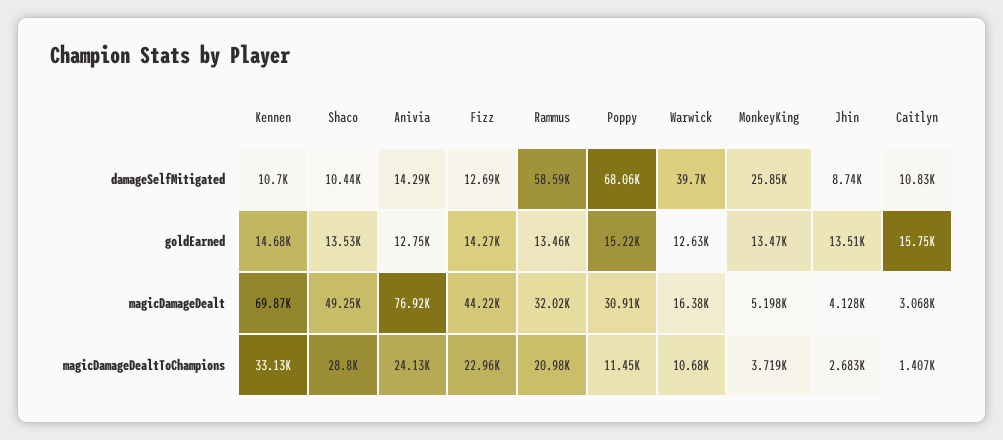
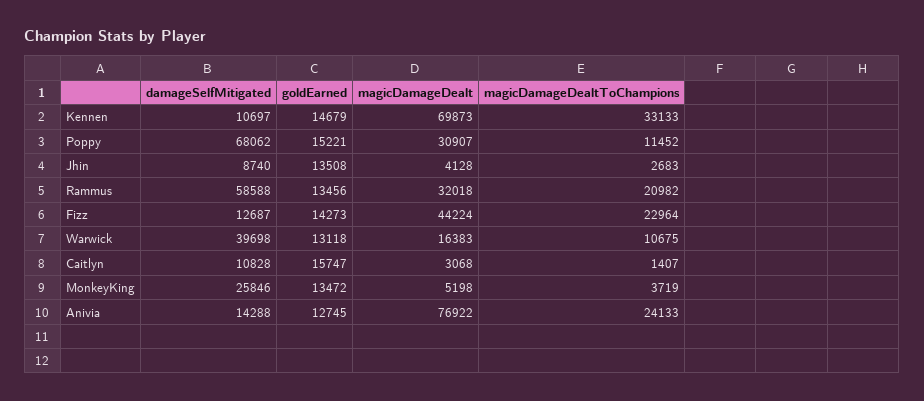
Shaco, damageSelfMitigated: 10440 -> none
Shaco, goldEarned: 13530 -> none
Warwick, goldEarned: 12630 -> 13118
Shaco, magicDamageDealt: 49250 -> none
Shaco, magicDamageDealtToChampions: 28800 -> none

